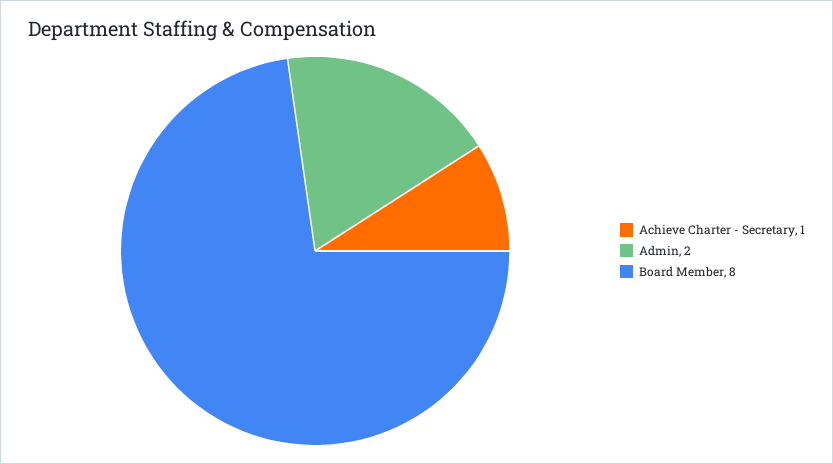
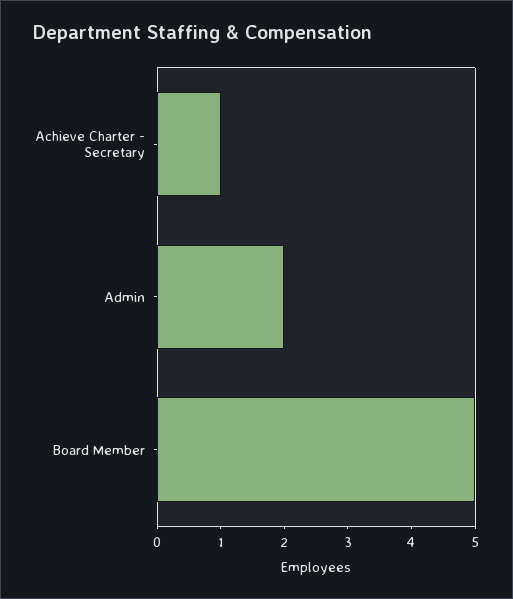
Board Member: 8 -> 5

